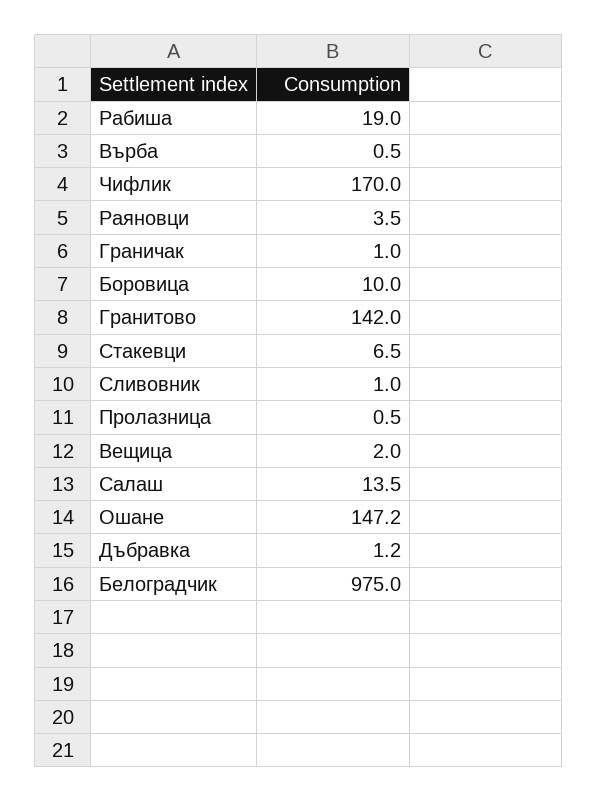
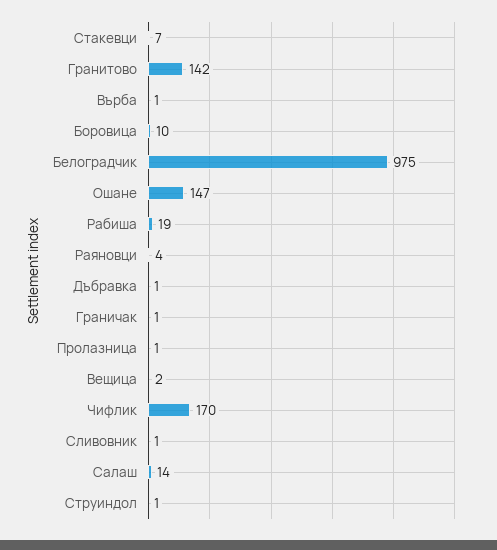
Струиндол: none -> 1

